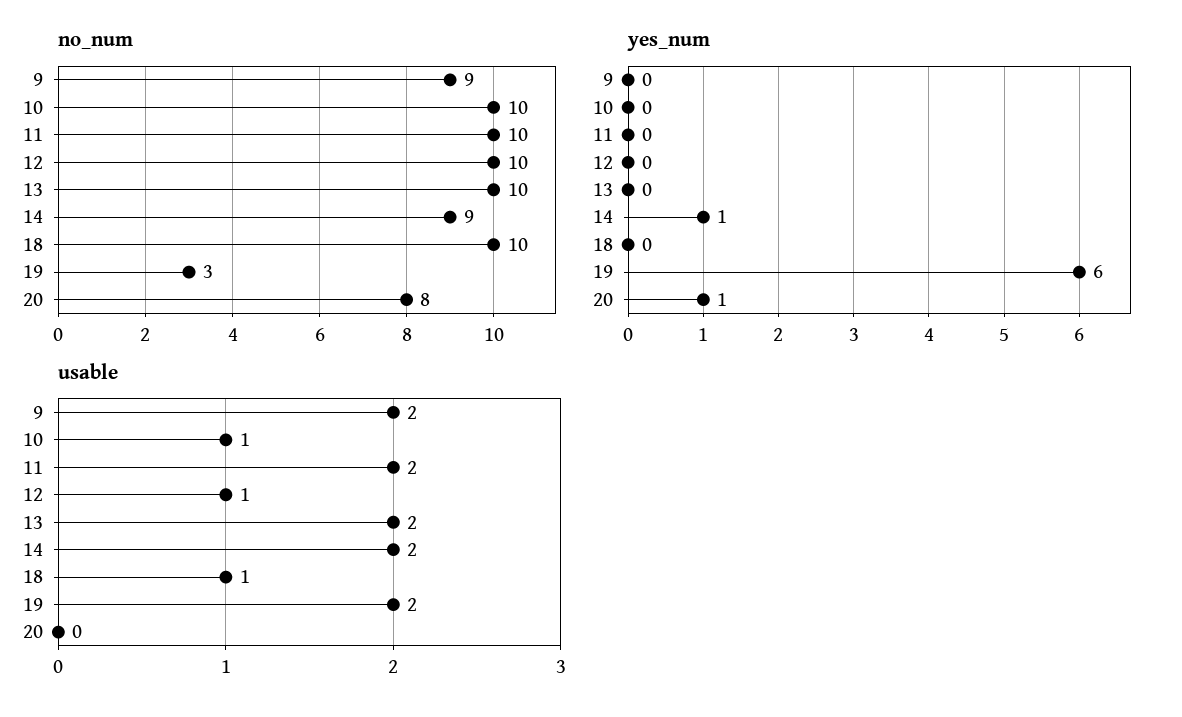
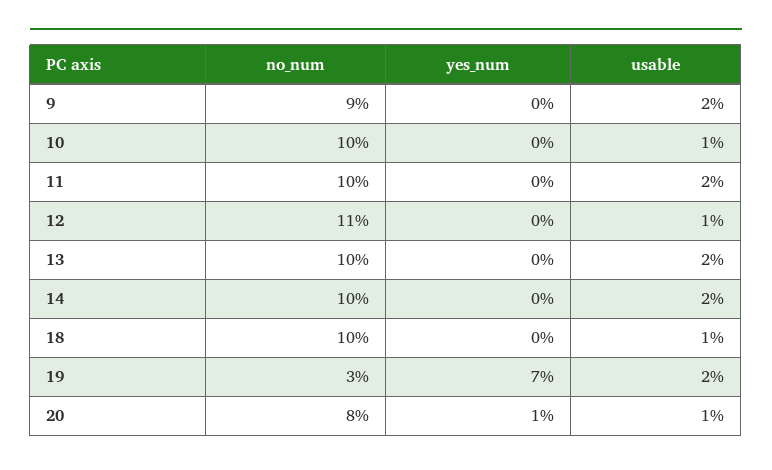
no_num, 12: 10 -> 11
no_num, 14: 9 -> 10
yes_num, 14: 1 -> 0
yes_num, 19: 6 -> 7
usable, 20: 0 -> 1

